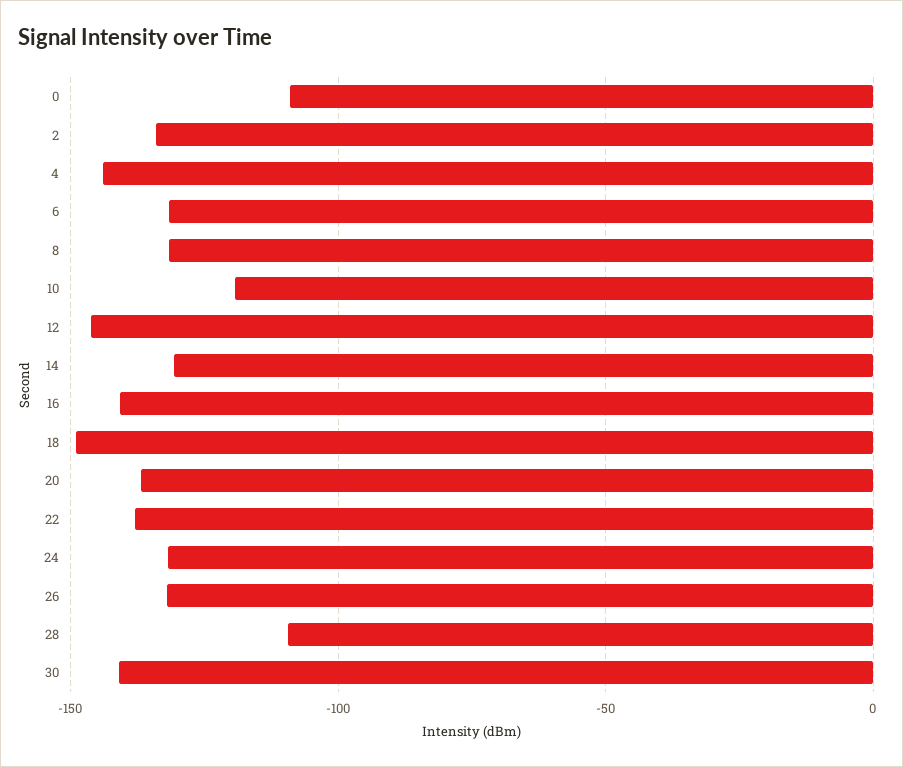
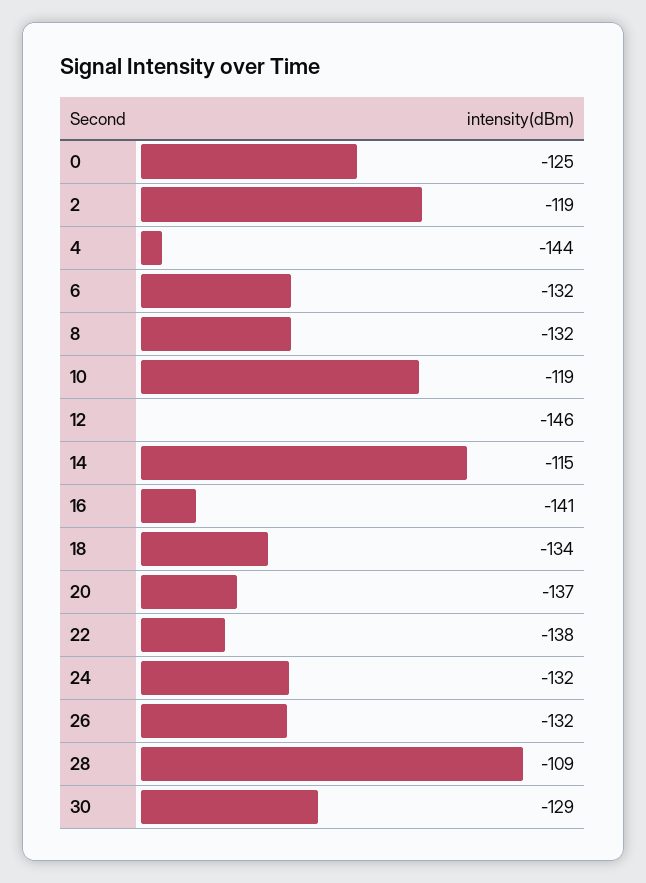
0: -110 -> -125
2: -135 -> -119
14: -130 -> -115
18: -150 -> -134
30: -140 -> -129

